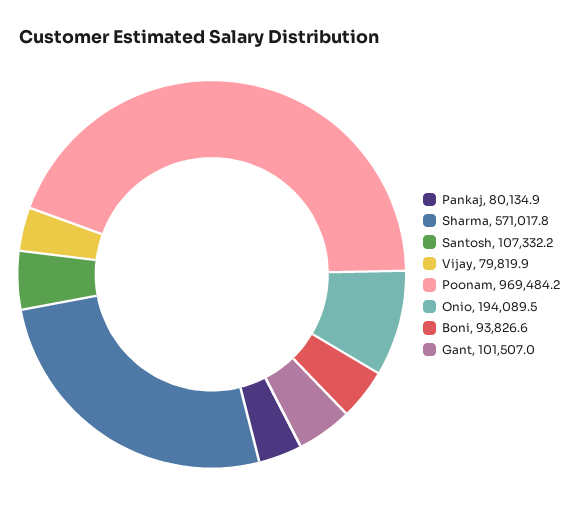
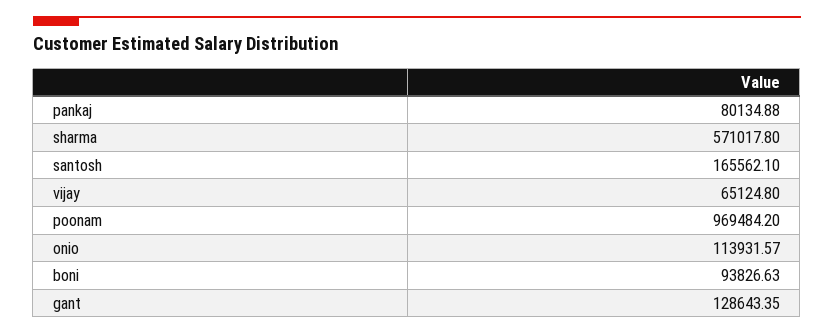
Santosh: 107332.2 -> 165562.1
Vijay: 79819.9 -> 65124.8
Onio: 194089.5 -> 113931.57
Gant: 101507 -> 128643.35

